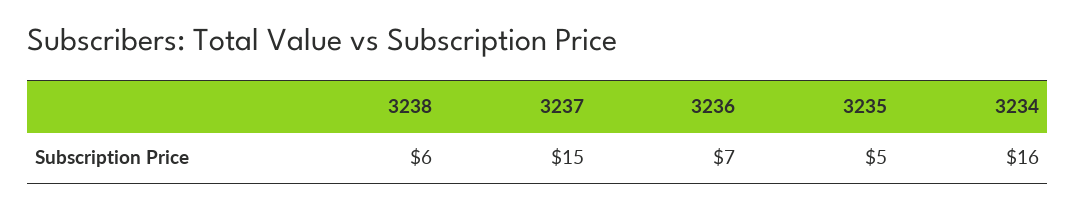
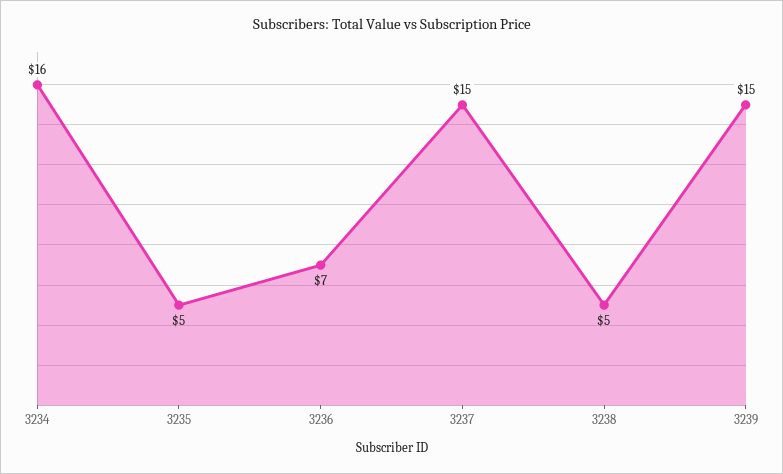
3238: 6 -> 5
3239: none -> 15

